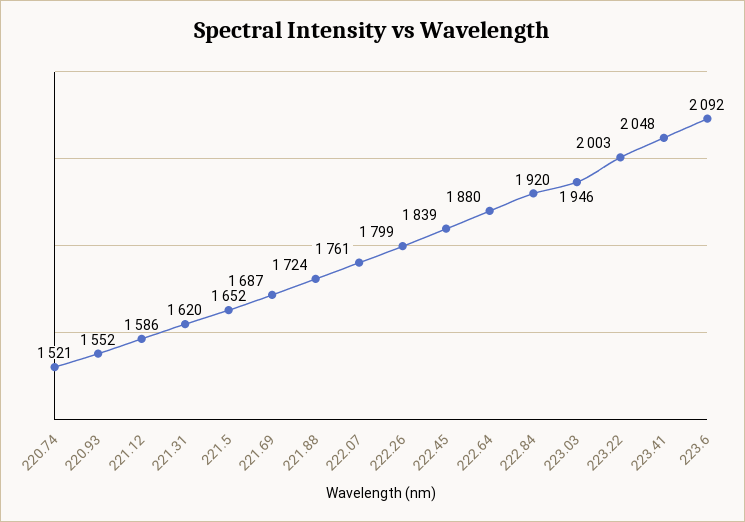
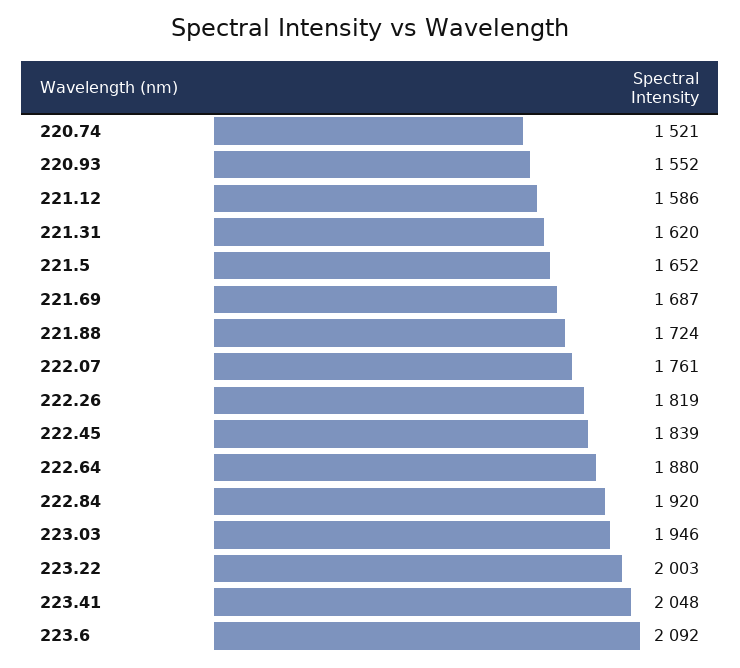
222.26: 1799 -> 1819

